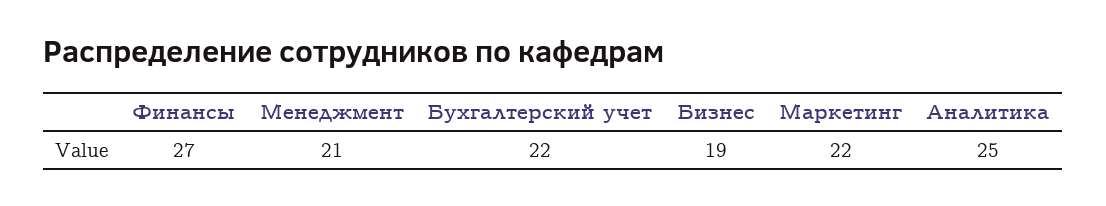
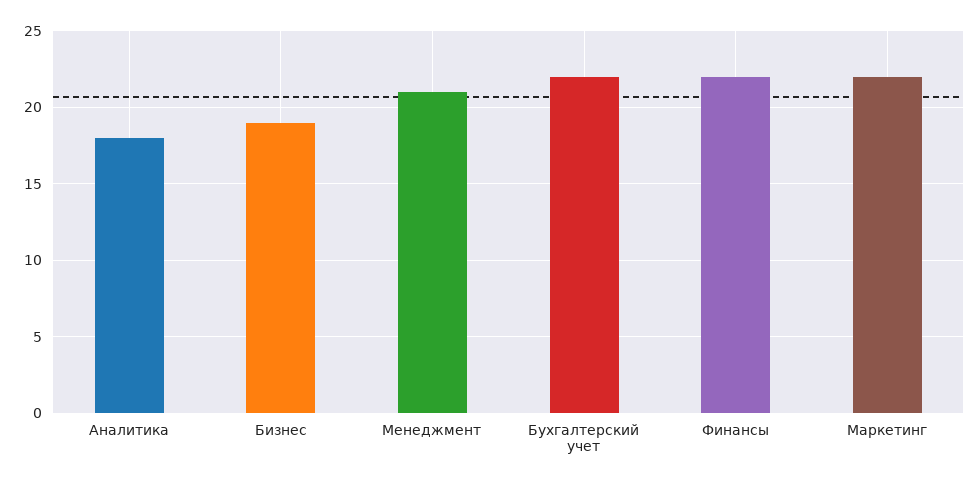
Финансы: 27 -> 22
Аналитика: 25 -> 18

